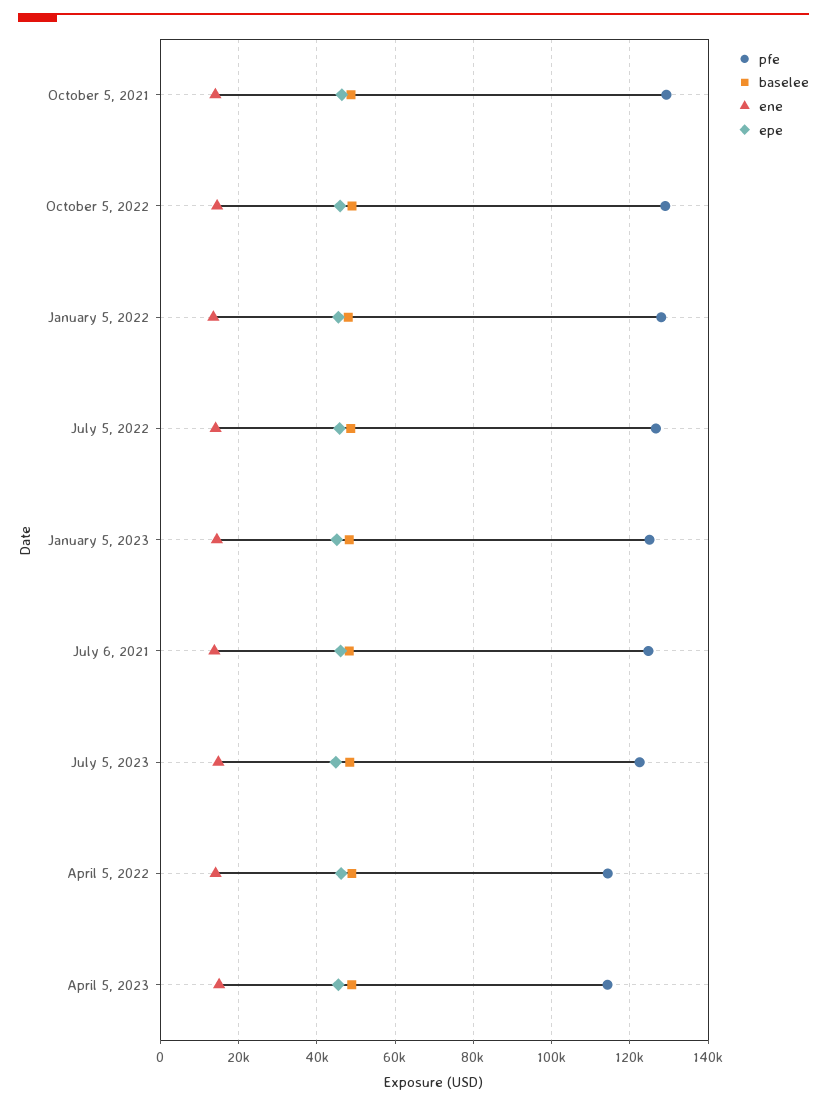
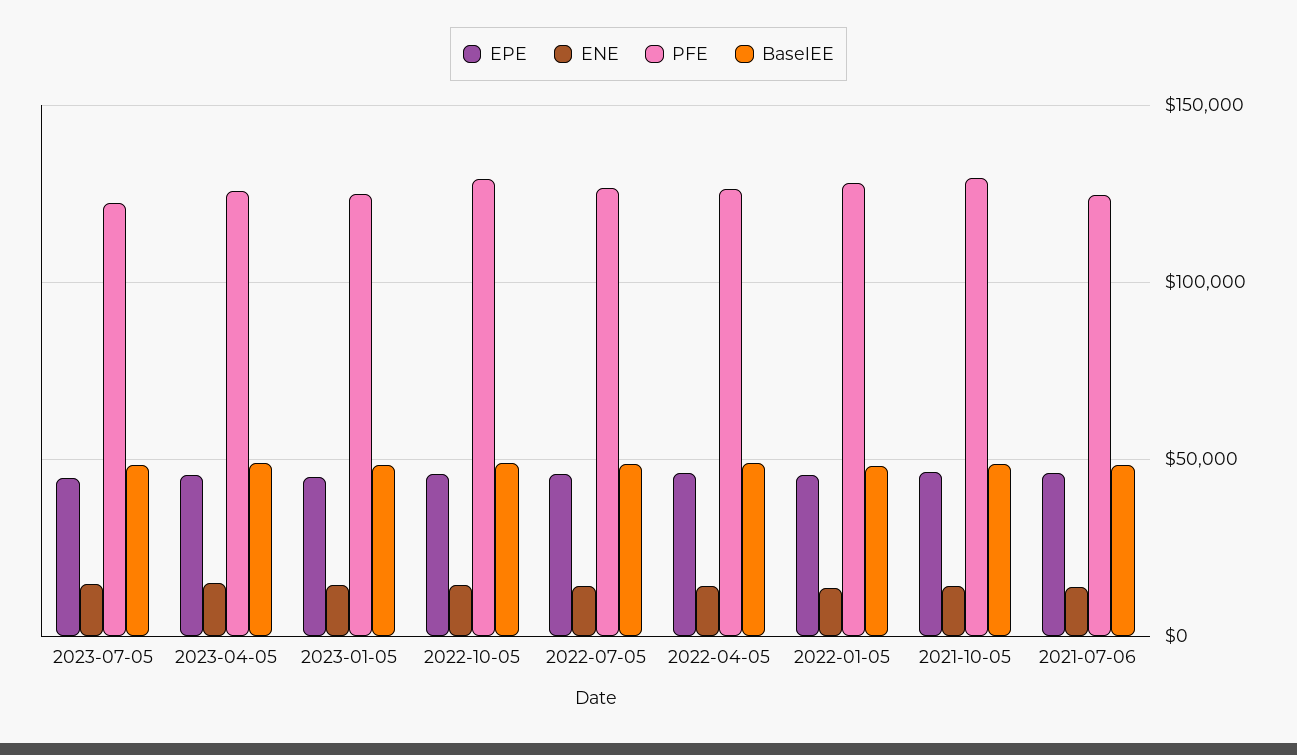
pfe, April 5, 2022: 114000 -> 125000
pfe, April 5, 2023: 114000 -> 125000

